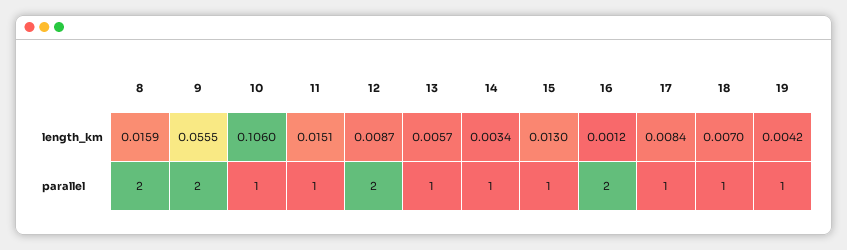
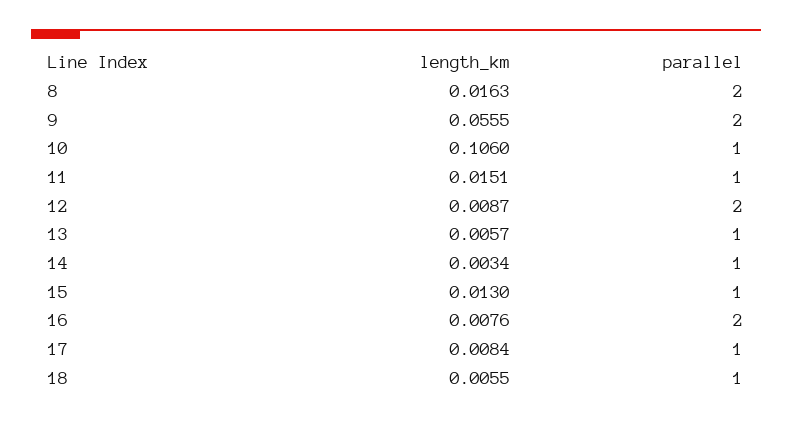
8, length_km: 0.0159 -> 0.0163
16, length_km: 0.0012 -> 0.0076
18, length_km: 0.007 -> 0.0055
19, length_km: 0.0042 -> none
19, parallel: 1 -> none

